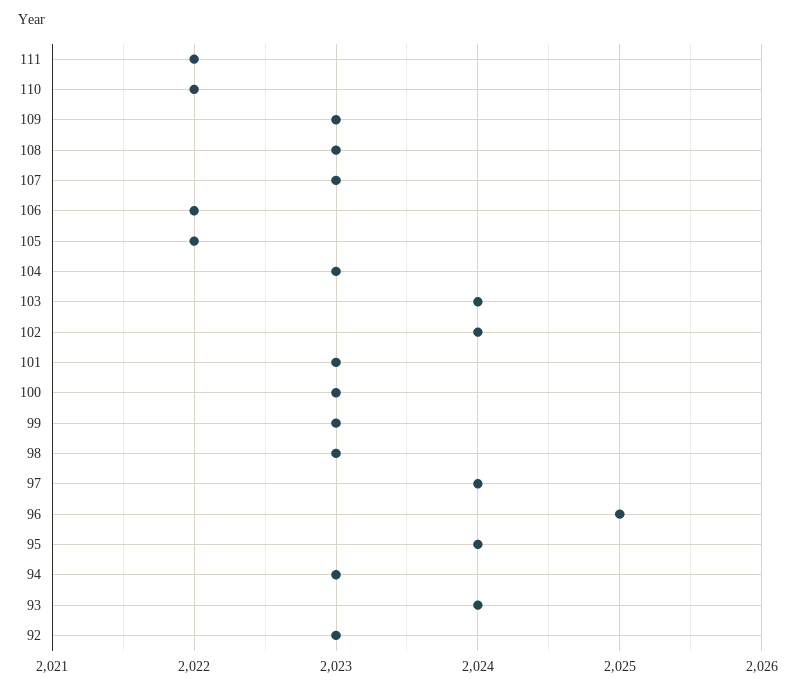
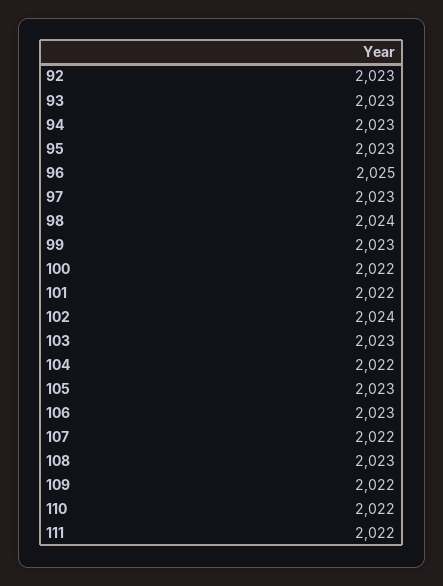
109: 2023 -> 2022
107: 2023 -> 2022
106: 2022 -> 2023
105: 2022 -> 2023
104: 2023 -> 2022
103: 2024 -> 2023
101: 2023 -> 2022
100: 2023 -> 2022
98: 2023 -> 2024
97: 2024 -> 2023
95: 2024 -> 2023
93: 2024 -> 2023

